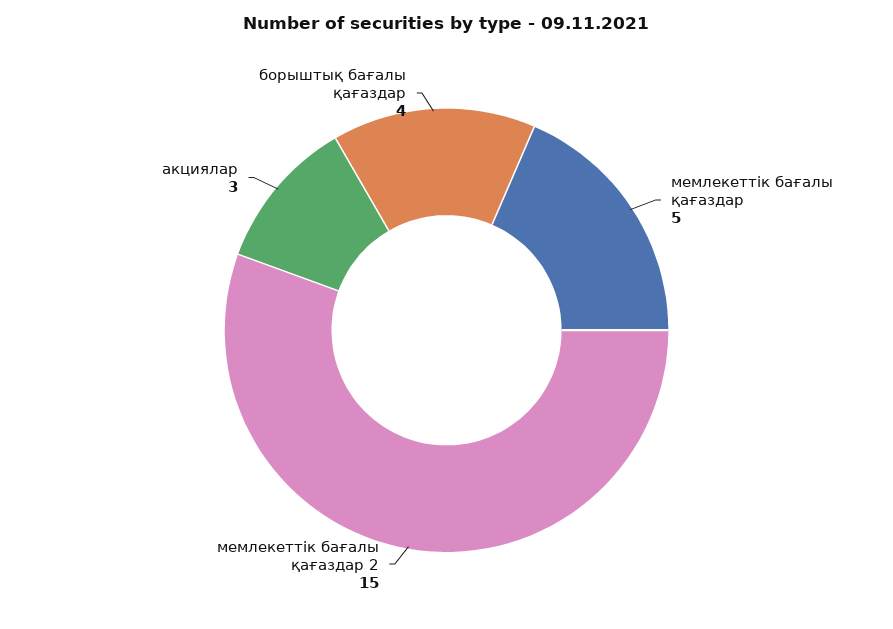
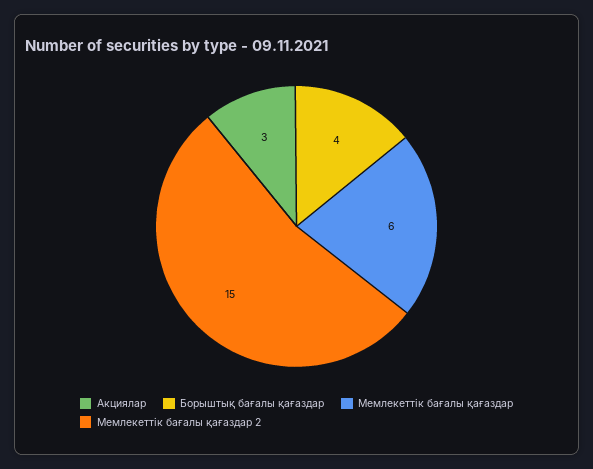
мемлекеттік бағалы қағаздар: 5 -> 6

